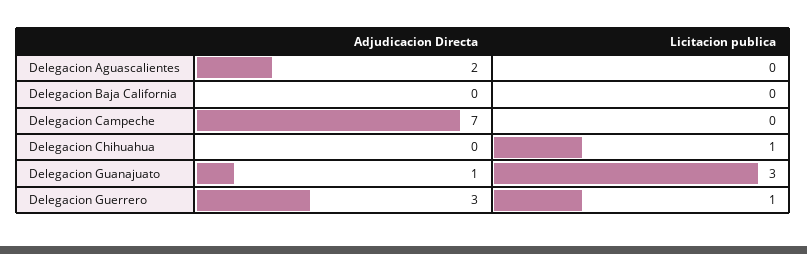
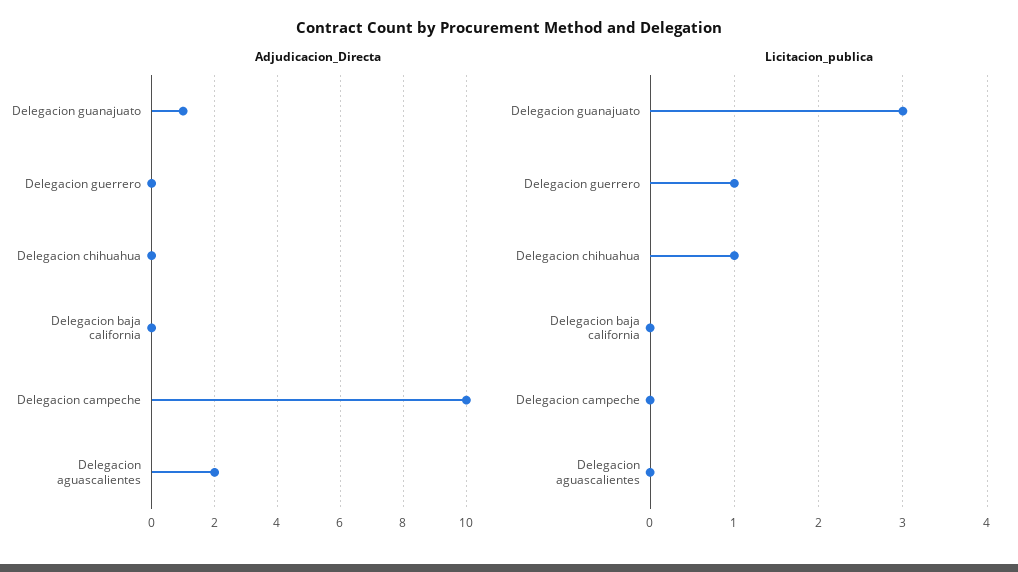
Adjudicacion Directa, Delegacion Campeche: 7 -> 10
Adjudicacion Directa, Delegacion Guerrero: 3 -> 0

